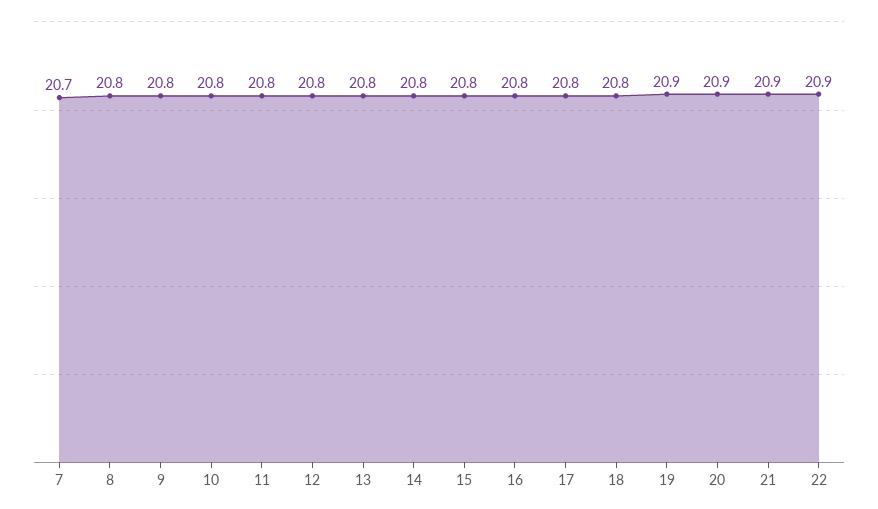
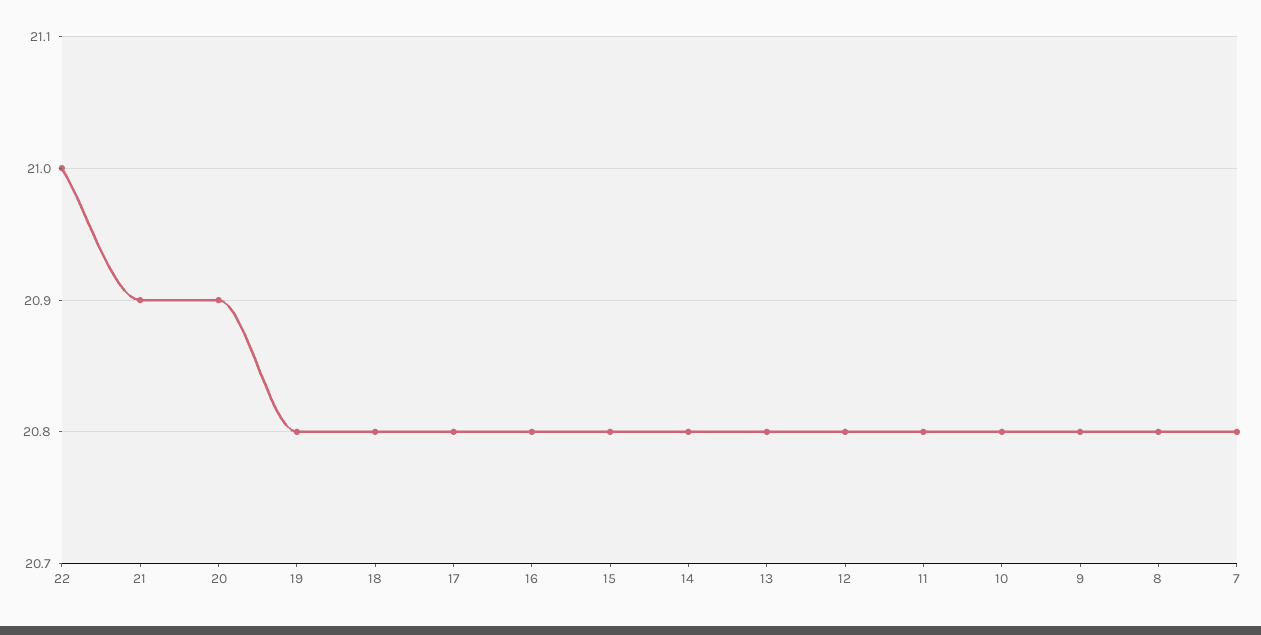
7: 20.7 -> 20.8
19: 20.9 -> 20.8
22: 20.9 -> 21

